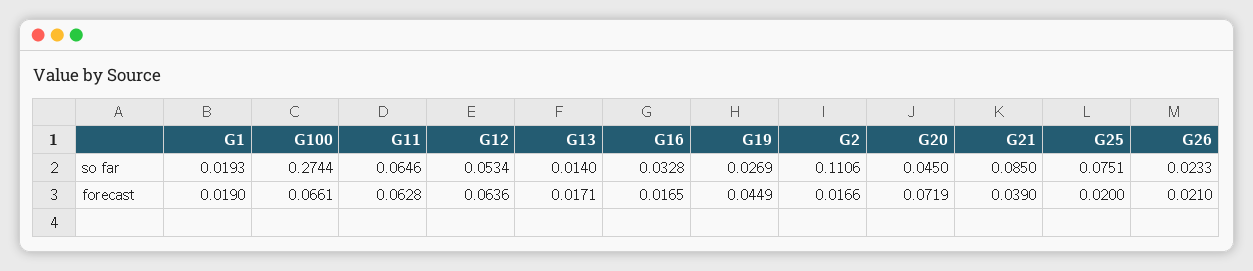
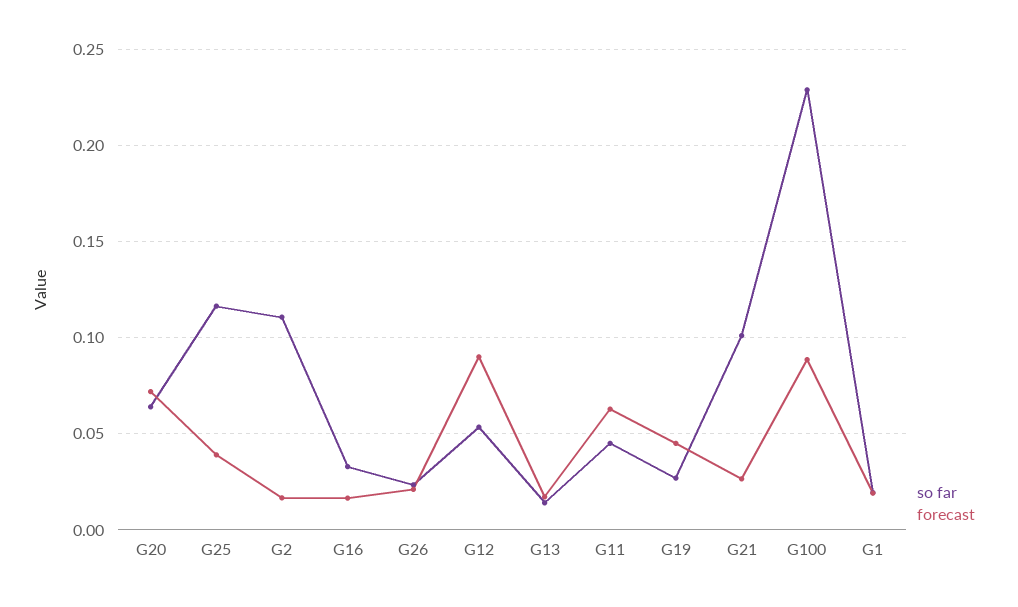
so far, G100: 0.2744 -> 0.23
so far, G11: 0.0646 -> 0.045
so far, G20: 0.045 -> 0.065
so far, G21: 0.085 -> 0.1
so far, G25: 0.0751 -> 0.115
forecast, G100: 0.0661 -> 0.09
forecast, G12: 0.0636 -> 0.09
forecast, G21: 0.039 -> 0.025
forecast, G25: 0.02 -> 0.04

